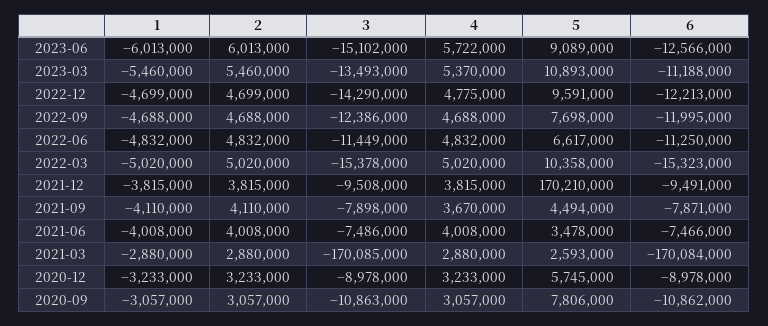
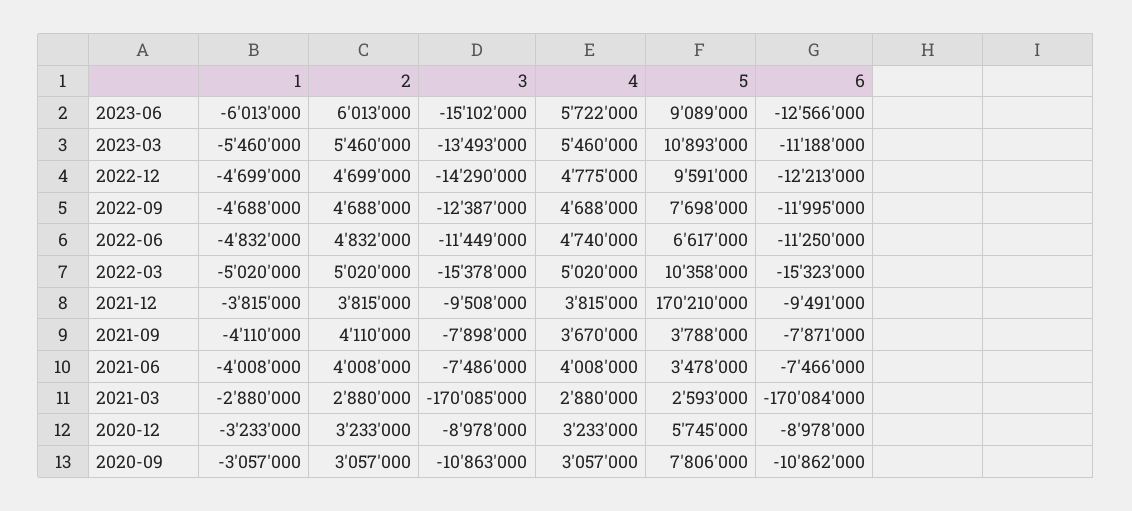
4, 2023-03: 5370000 -> 5460000
3, 2022-09: -12386000 -> -12387000
4, 2022-06: 4832000 -> 4740000
5, 2021-09: 4494000 -> 3788000

